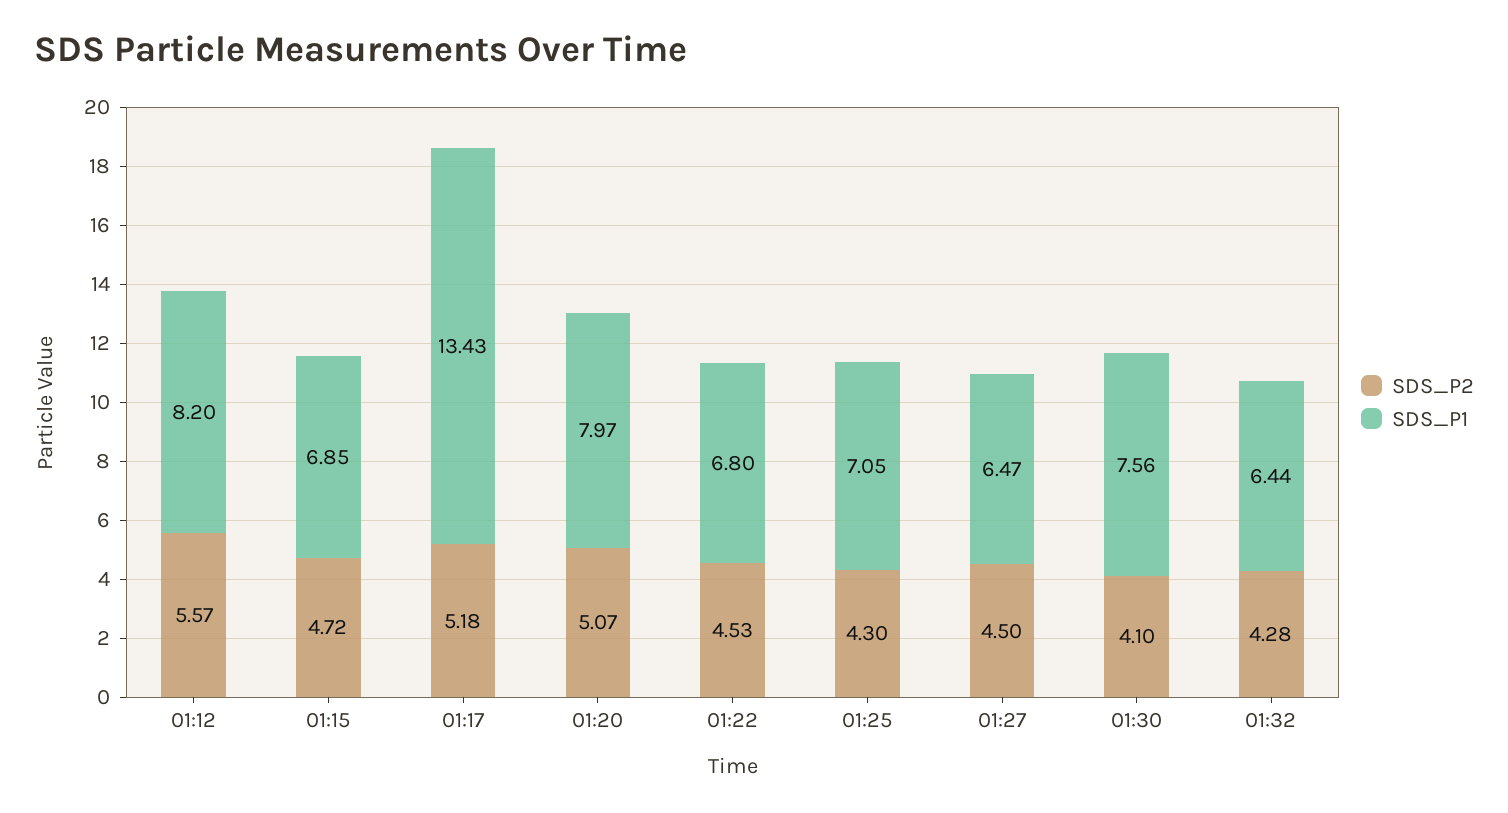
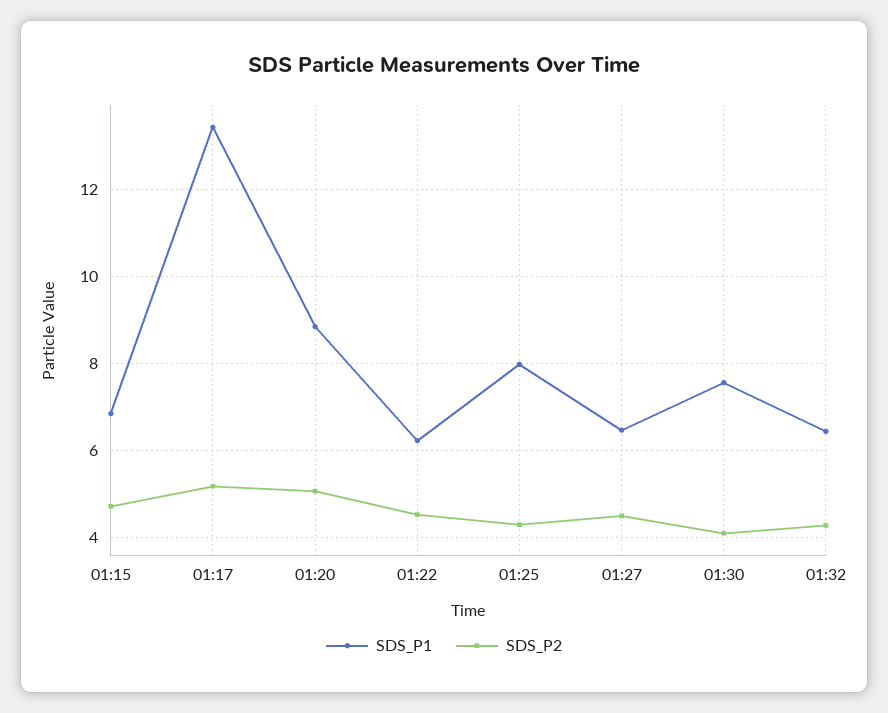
SDS_P2, 01:12: 5.57 -> none
SDS_P1, 01:12: 8.2 -> none
SDS_P1, 01:20: 7.97 -> 8.8
SDS_P1, 01:22: 6.8 -> 6.2
SDS_P1, 01:25: 7.05 -> 8

